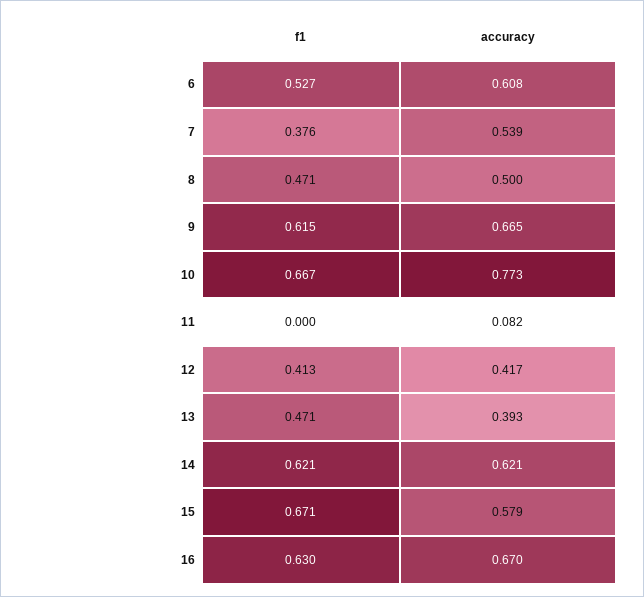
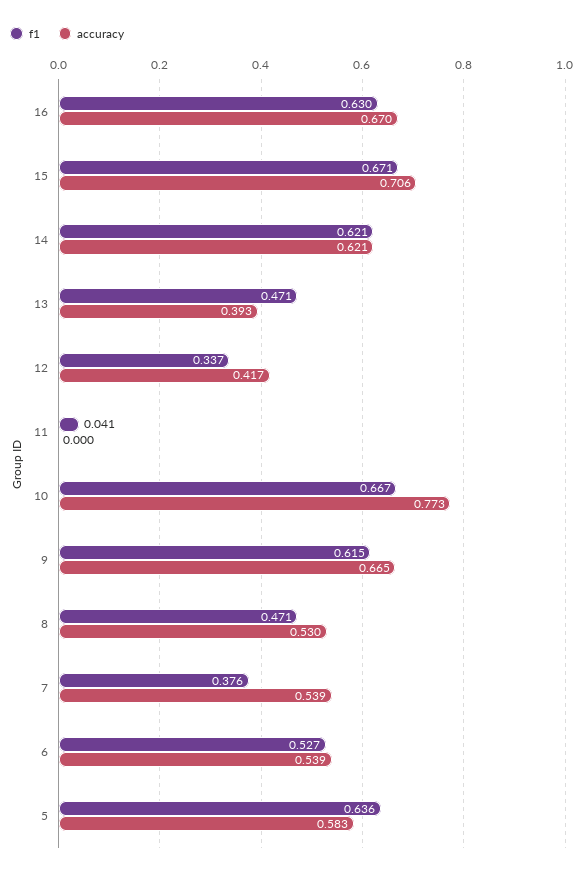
accuracy, 6: 0.608 -> 0.539
accuracy, 8: 0.5 -> 0.53
f1, 11: 0 -> 0.041
accuracy, 11: 0.082 -> 0
f1, 12: 0.413 -> 0.337
accuracy, 15: 0.579 -> 0.706
f1, 5: none -> 0.636
accuracy, 5: none -> 0.583

